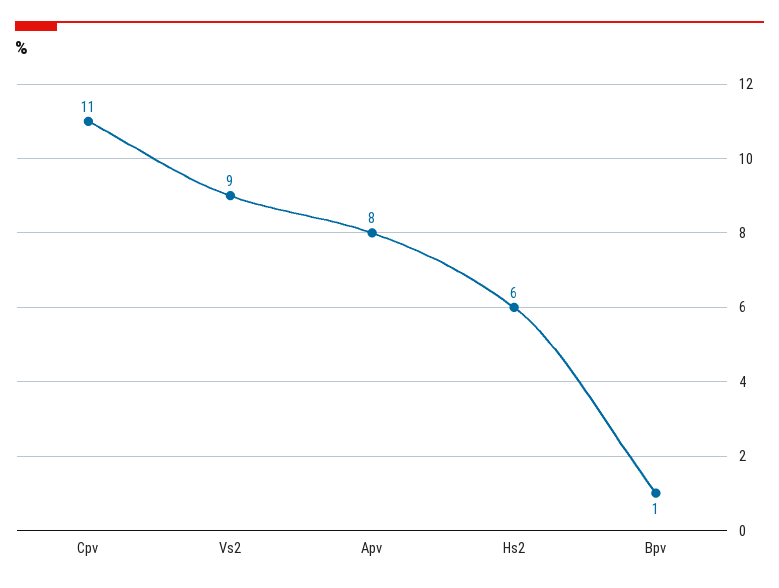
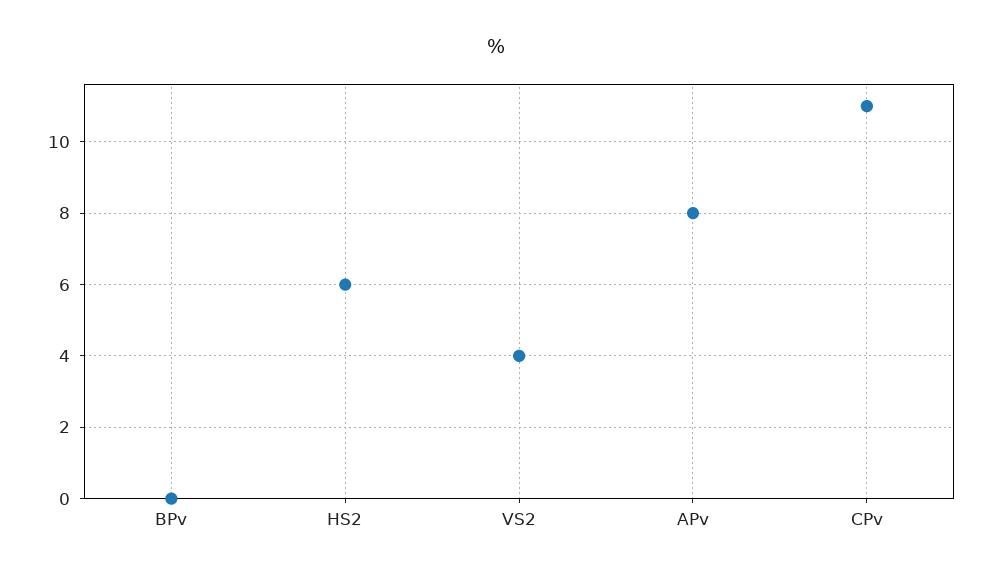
Vs2: 9 -> 4
Bpv: 1 -> 0

